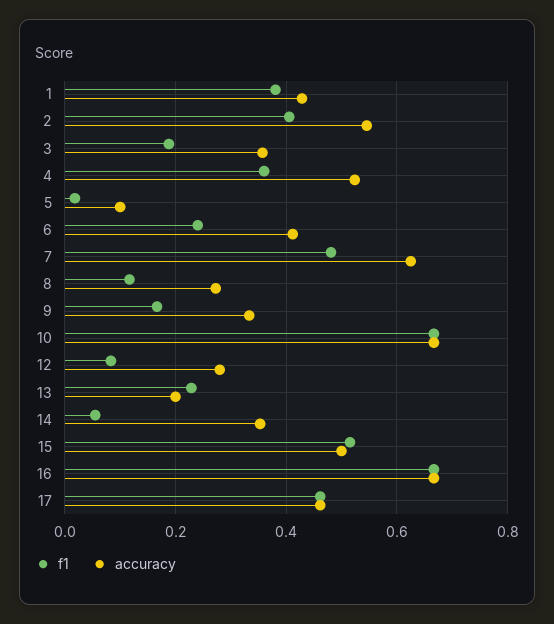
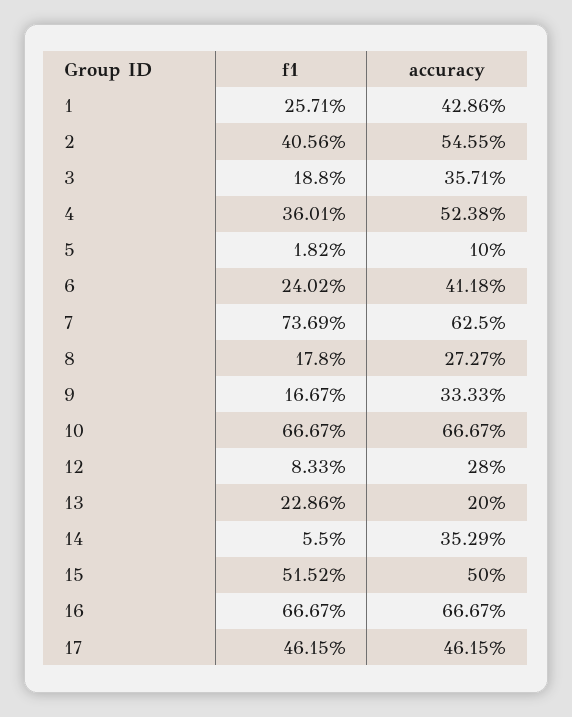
f1, 1: 0.38 -> 0.2571
f1, 7: 0.48 -> 0.7369
f1, 8: 0.12 -> 0.178

